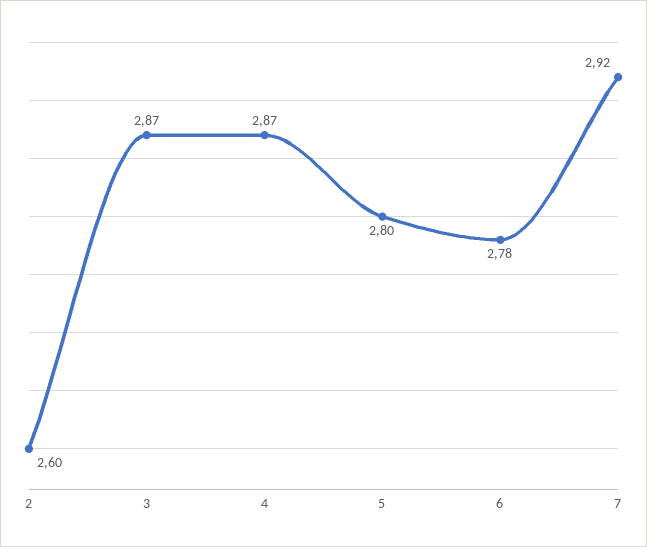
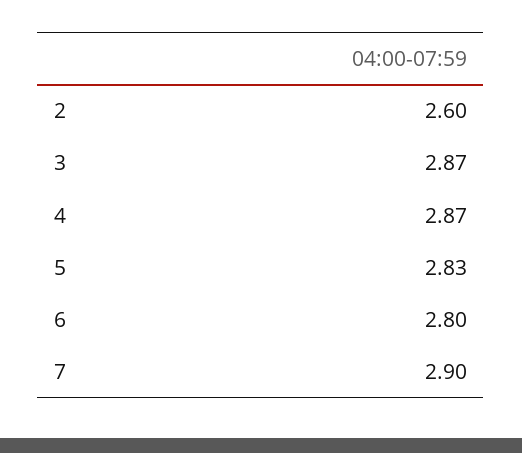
5: 2.8 -> 2.83
6: 2.78 -> 2.8
7: 2.92 -> 2.9

